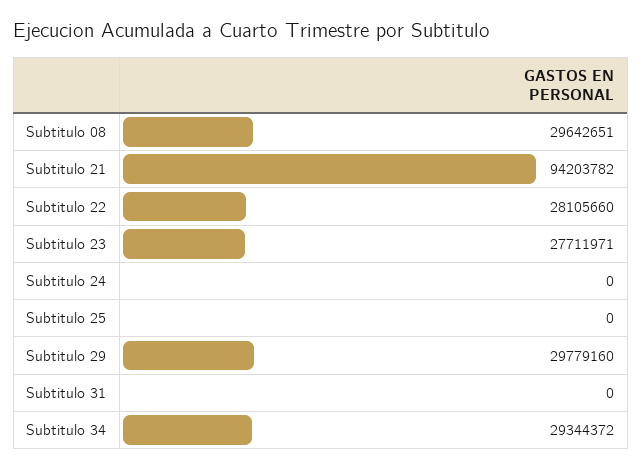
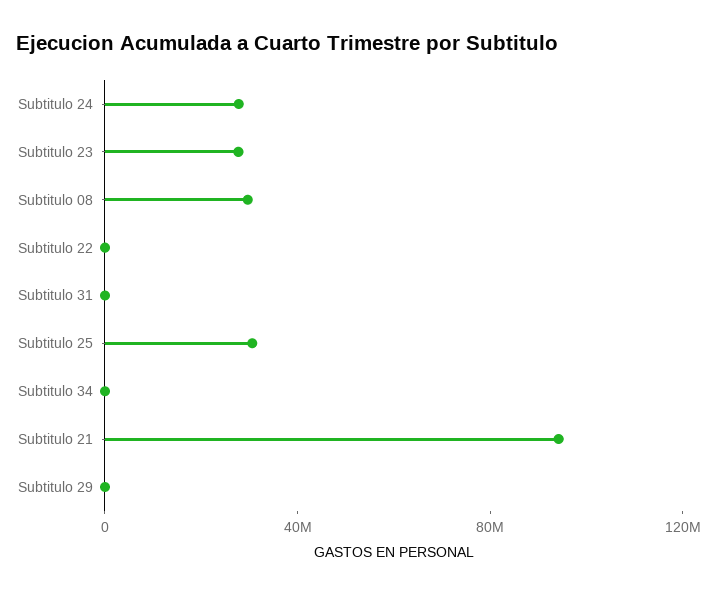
Subtitulo 22: 28105660 -> 0
Subtitulo 24: 0 -> 30000000
Subtitulo 25: 0 -> 30000000
Subtitulo 29: 29779160 -> 0
Subtitulo 34: 29344372 -> 0

